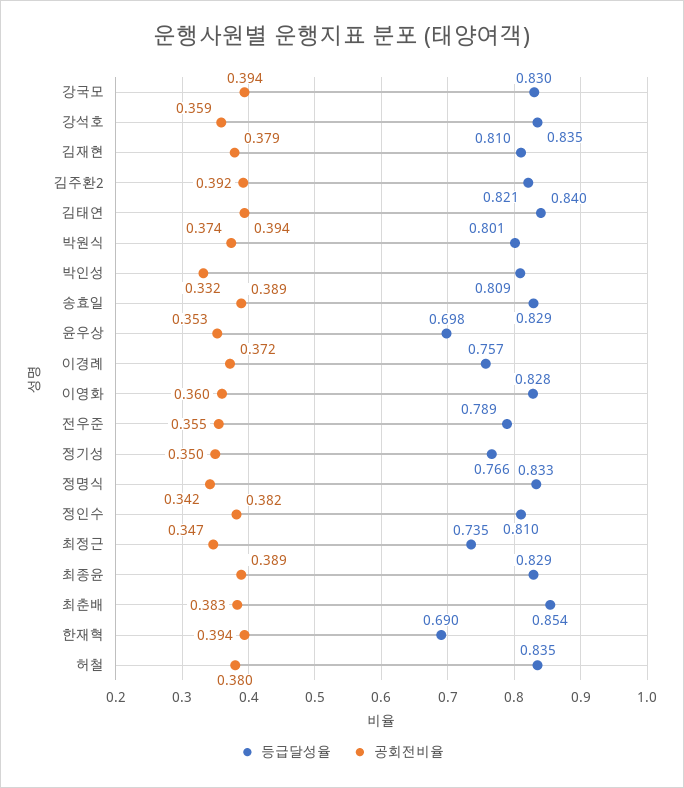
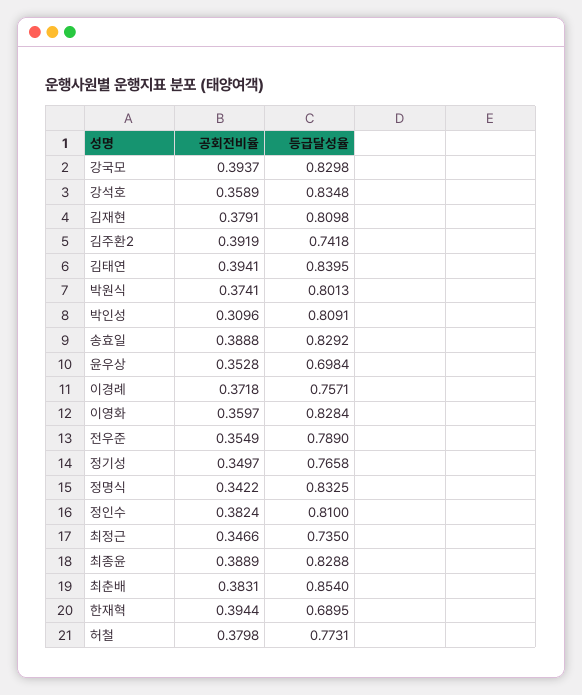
등급달성율, 김주환2: 0.821 -> 0.7418
공회전비율, 박인성: 0.332 -> 0.3096
등급달성율, 허철: 0.835 -> 0.7731

